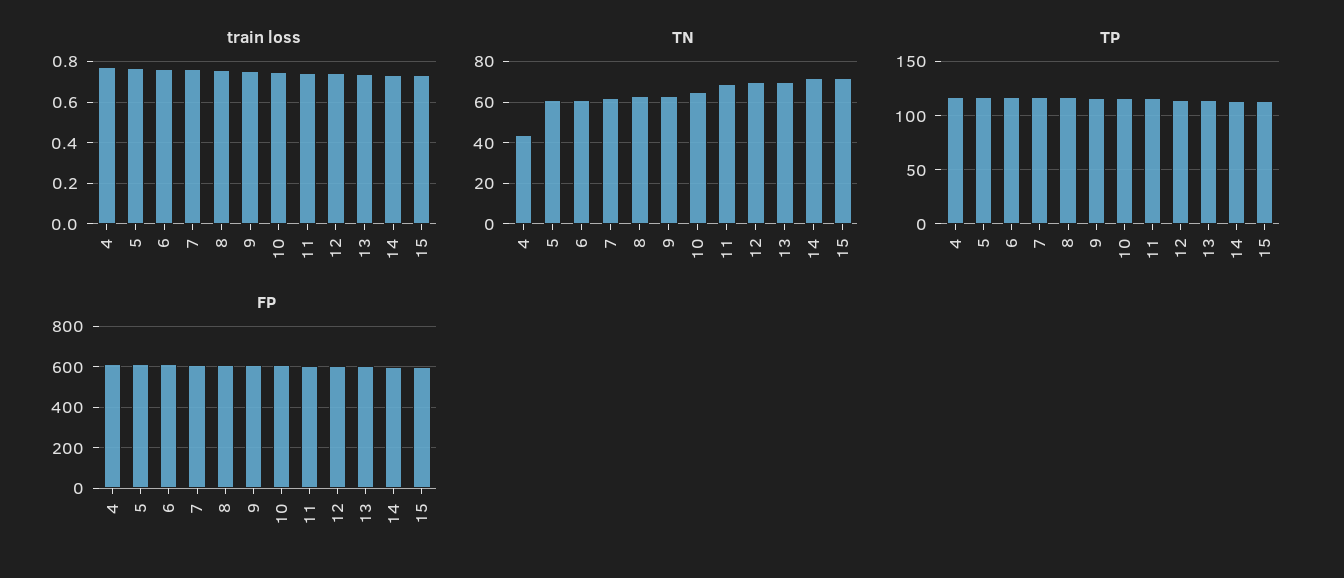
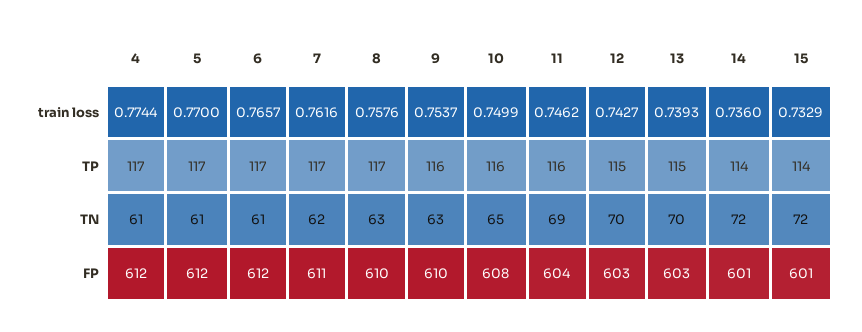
TN, 4: 45 -> 61

